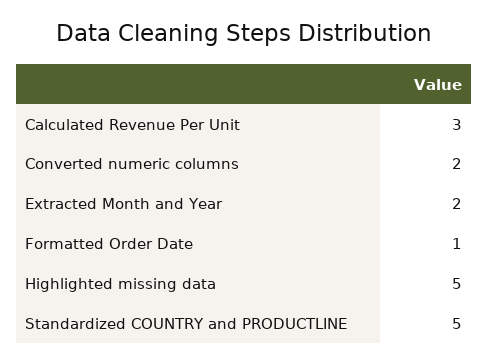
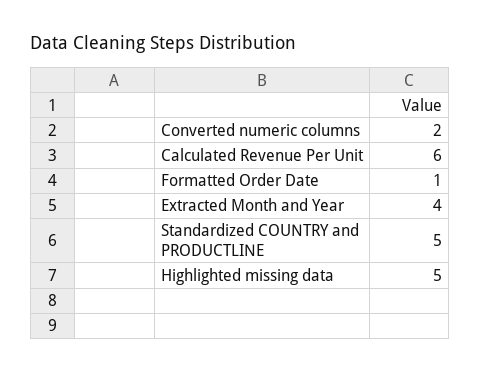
Calculated Revenue Per Unit: 3 -> 6
Extracted Month and Year: 2 -> 4

